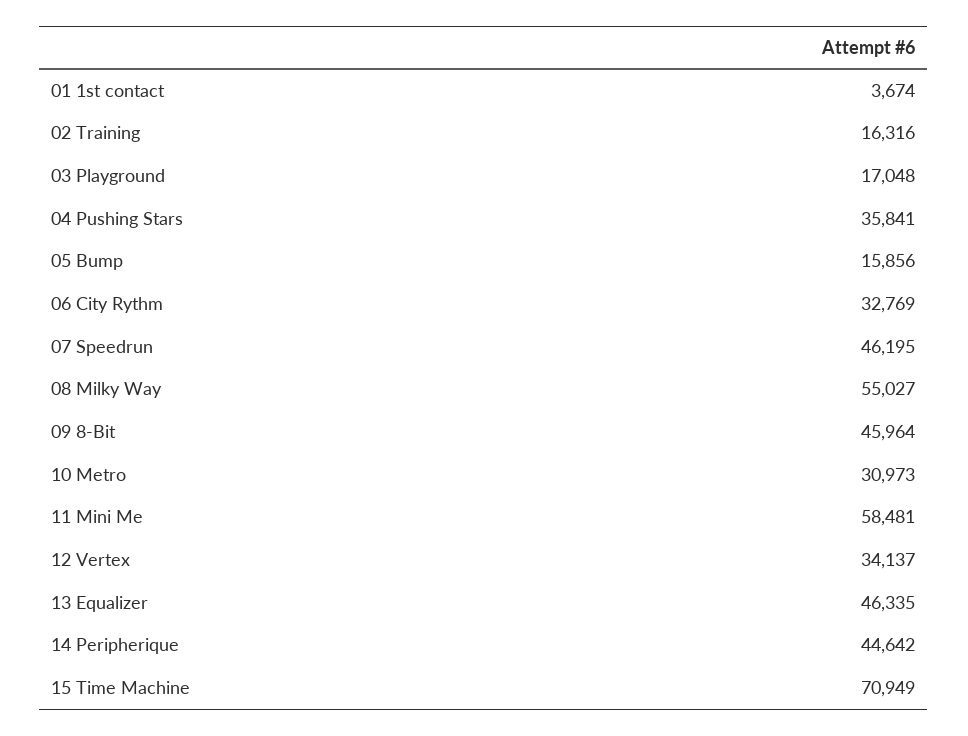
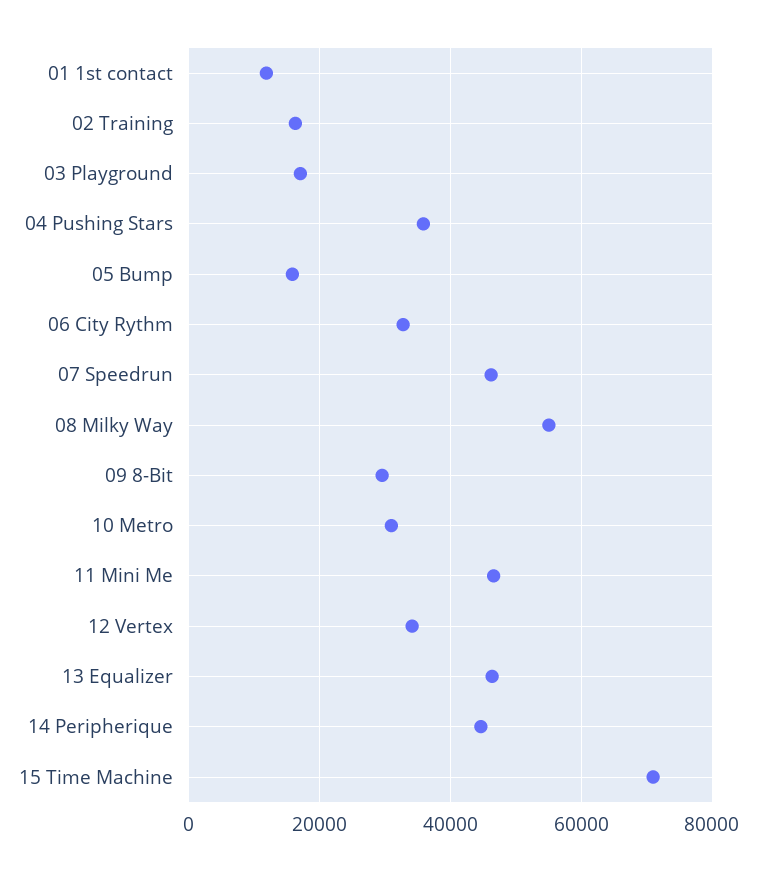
01 1st contact: 3674 -> 12000
09 8-Bit: 45964 -> 30000
11 Mini Me: 58481 -> 46000

